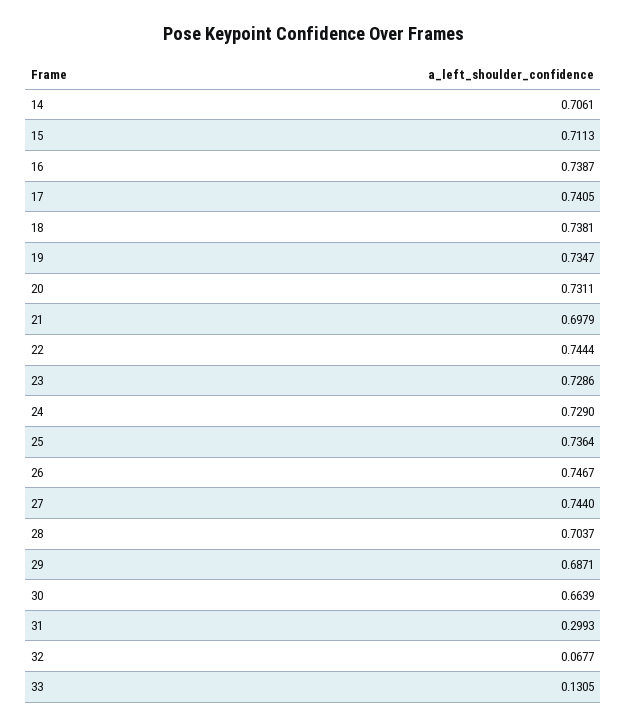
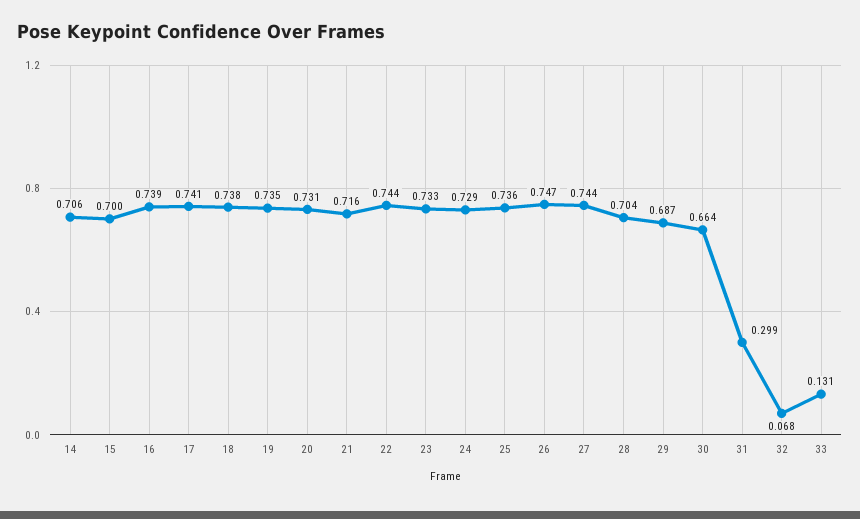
15: 0.7113 -> 0.7
21: 0.6979 -> 0.716
23: 0.7286 -> 0.733

